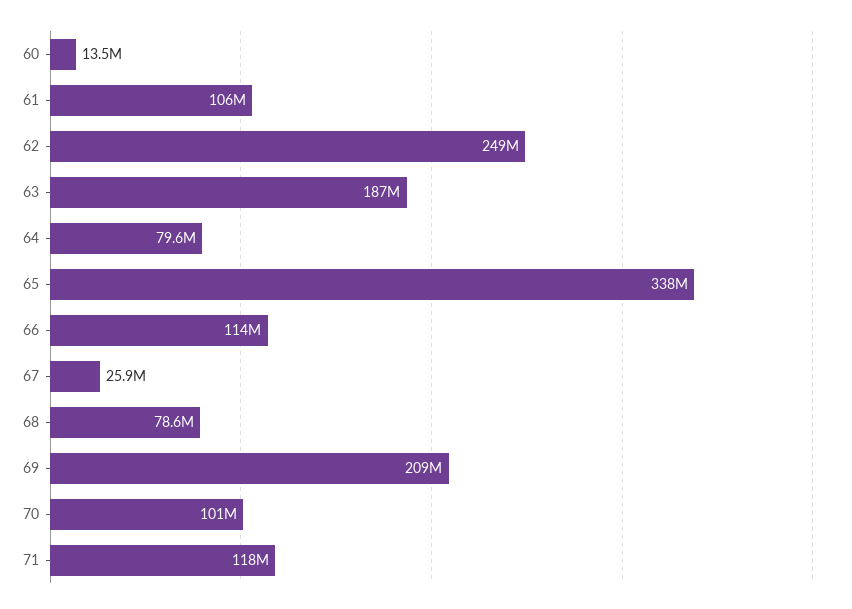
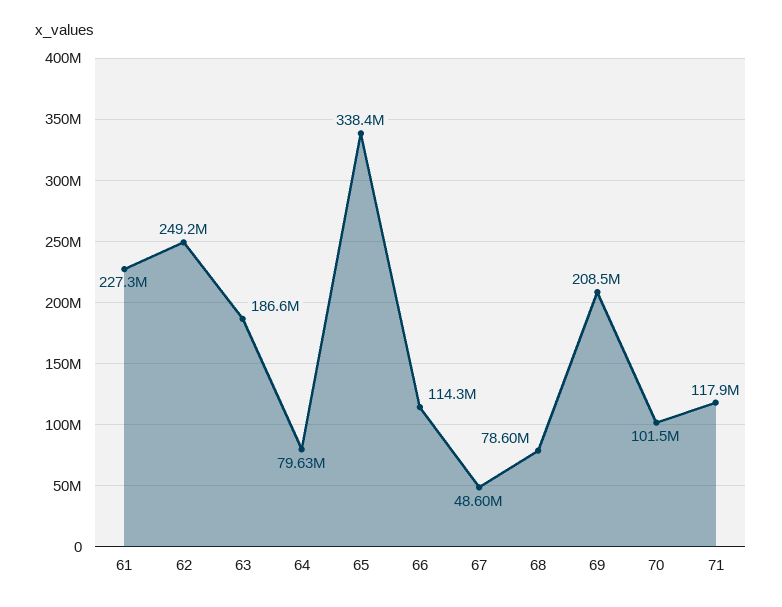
60: 13500000 -> none
61: 106000000 -> 227300000
67: 25900000 -> 48600000

